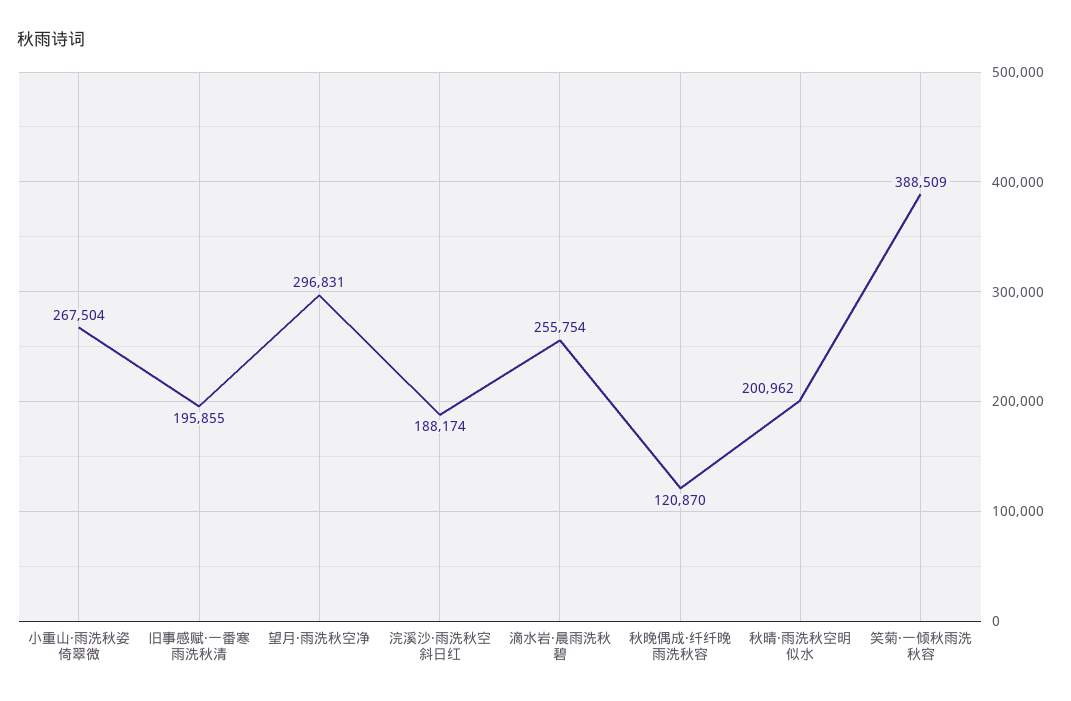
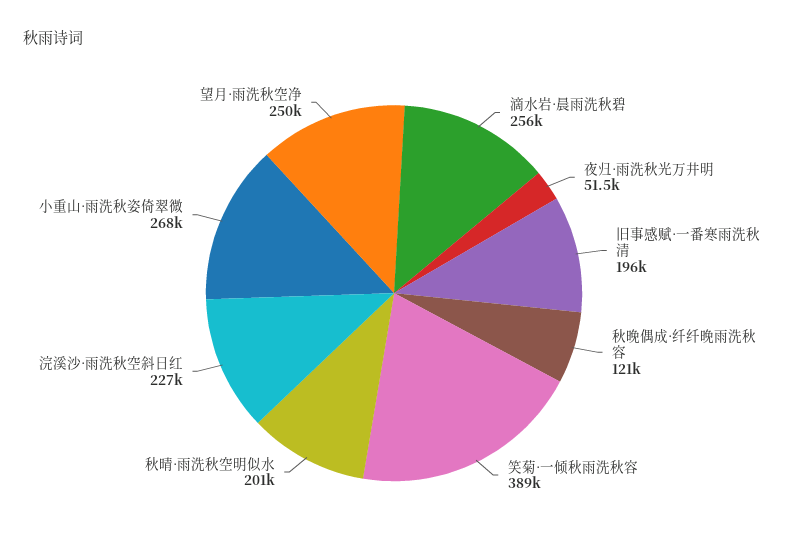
望月·雨洗秋空净: 296831 -> 250000
浣溪沙·雨洗秋空斜日红: 188174 -> 227000
夜归·雨洗秋光万井明: none -> 51500

